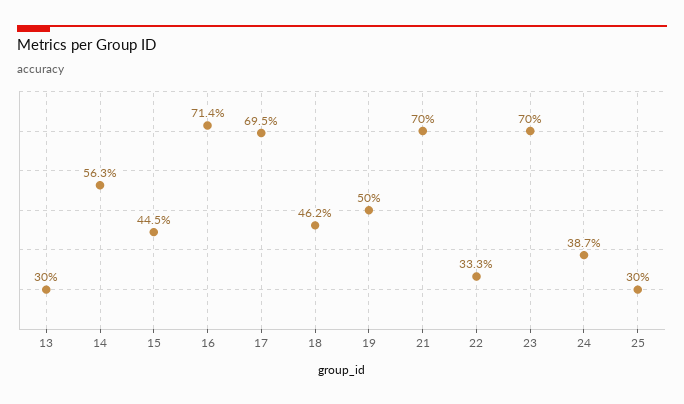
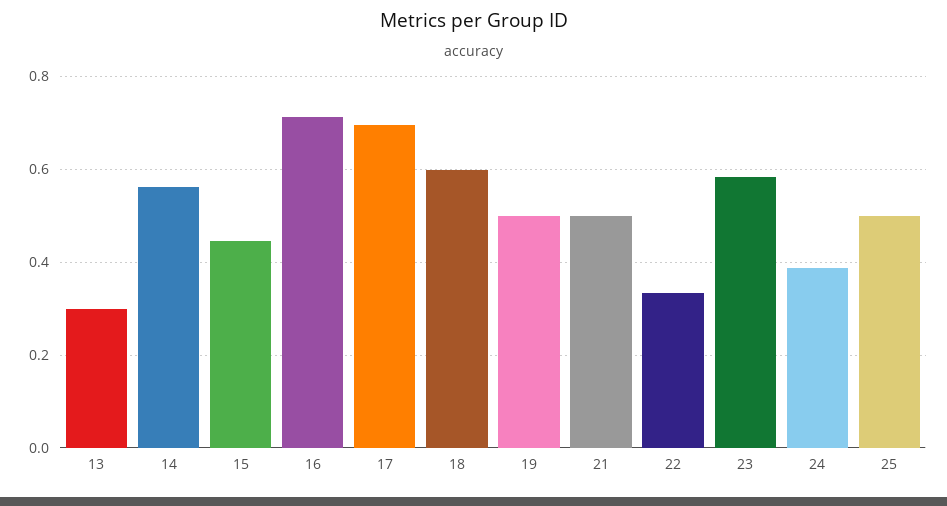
18: 0.462 -> 0.6
21: 0.7 -> 0.5
23: 0.7 -> 0.58
25: 0.3 -> 0.5

